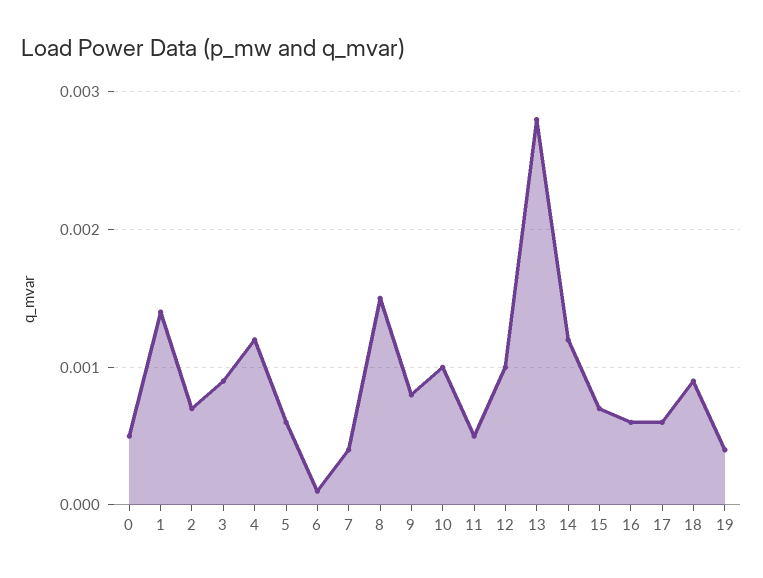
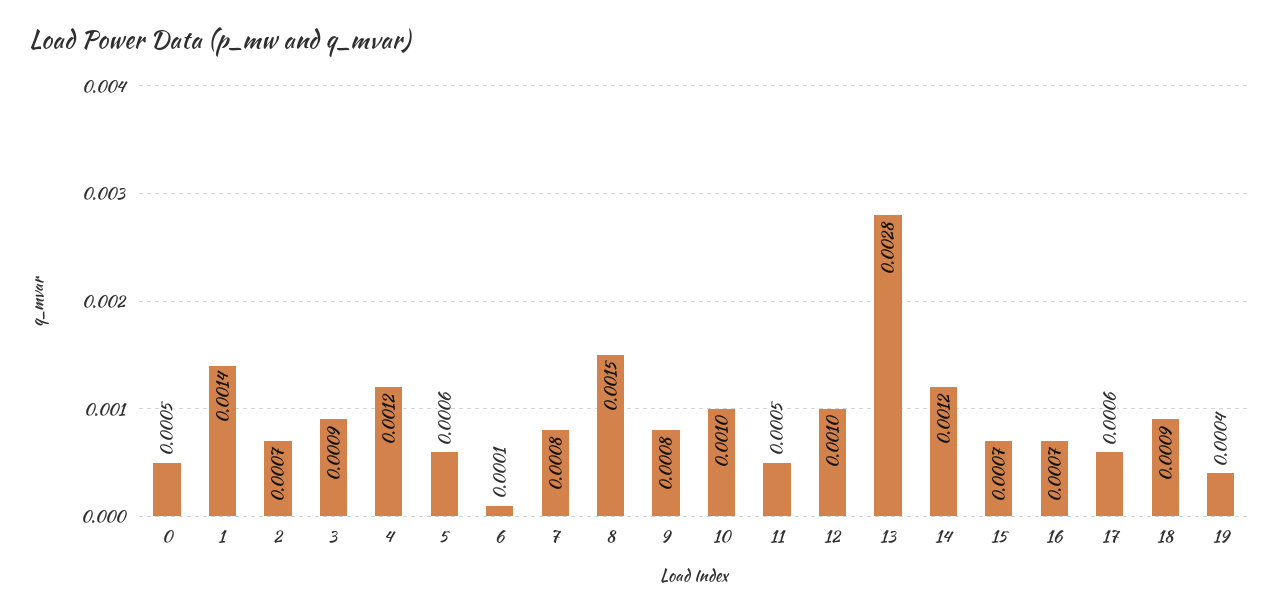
7: 0.0004 -> 0.0008
16: 0.0006 -> 0.0007

